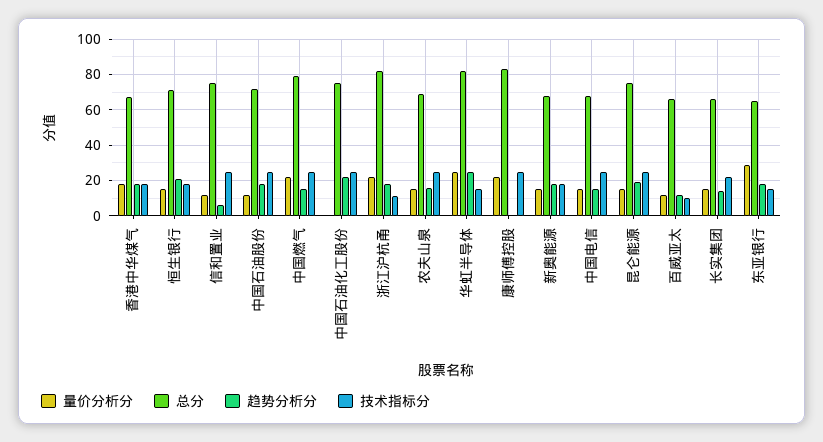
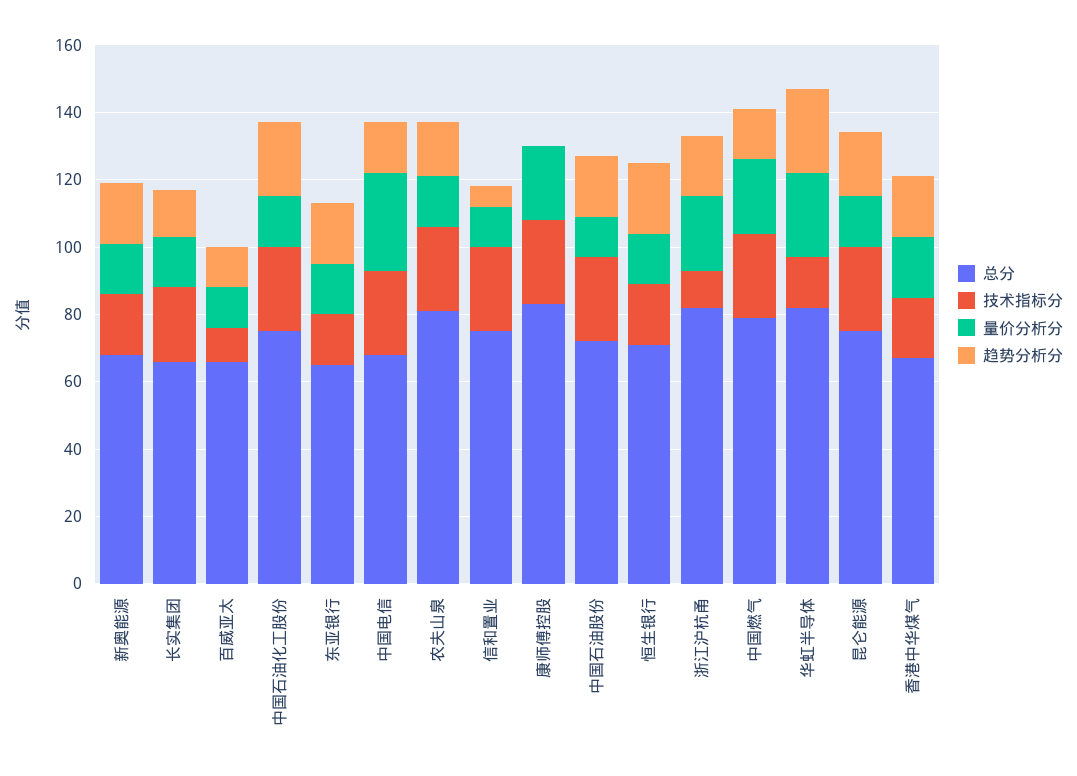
量价分析分, 中国石油化工股份: 0 -> 15
总分, 农夫山泉: 70 -> 80
量价分析分, 中国电信: 15 -> 30
量价分析分, 东亚银行: 30 -> 15

